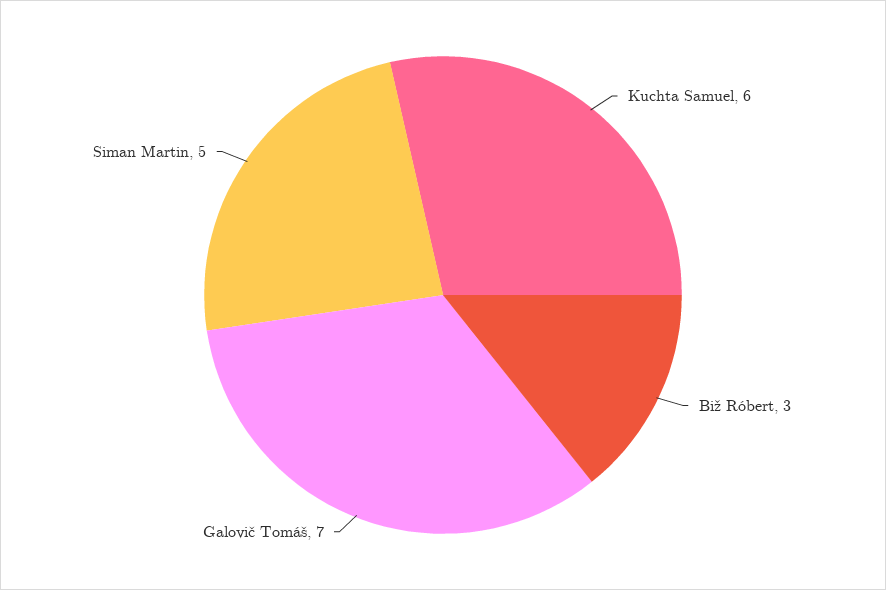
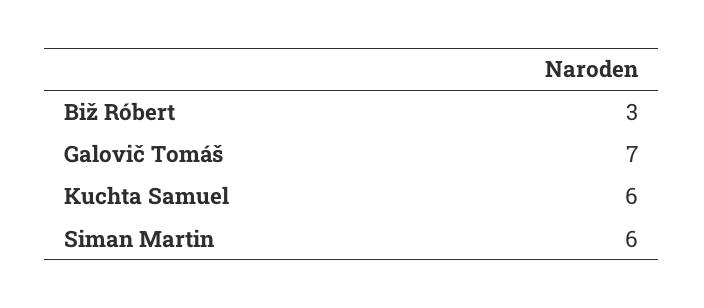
Siman Martin: 5 -> 6

